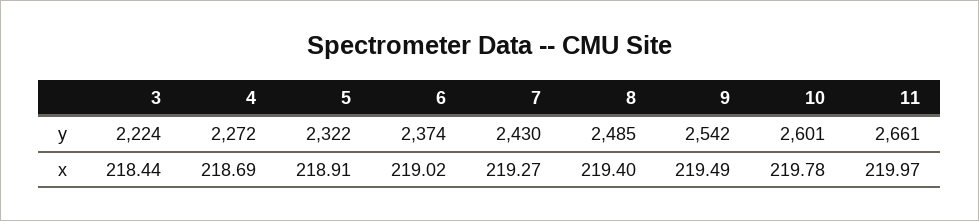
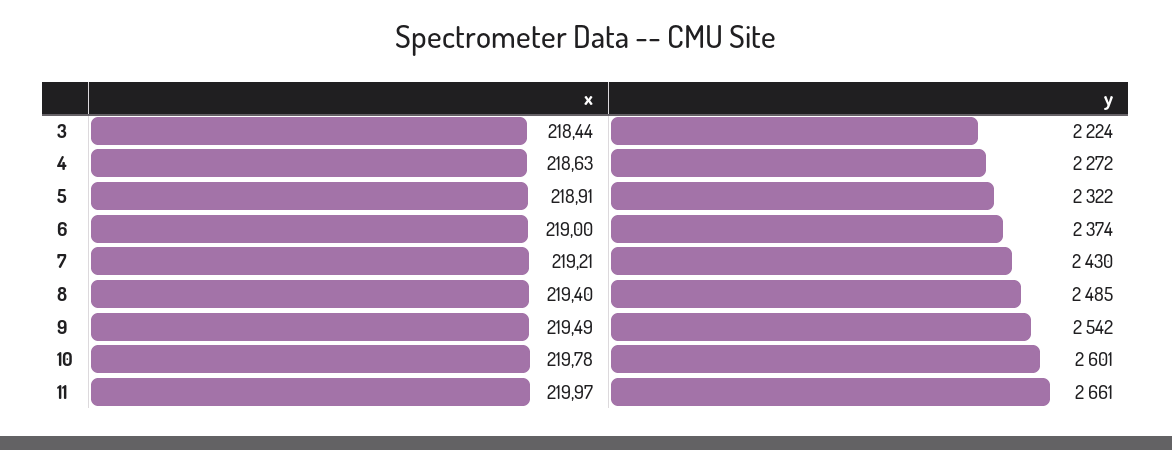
4, x: 218.69 -> 218.63
6, x: 219.02 -> 219
7, x: 219.27 -> 219.21

